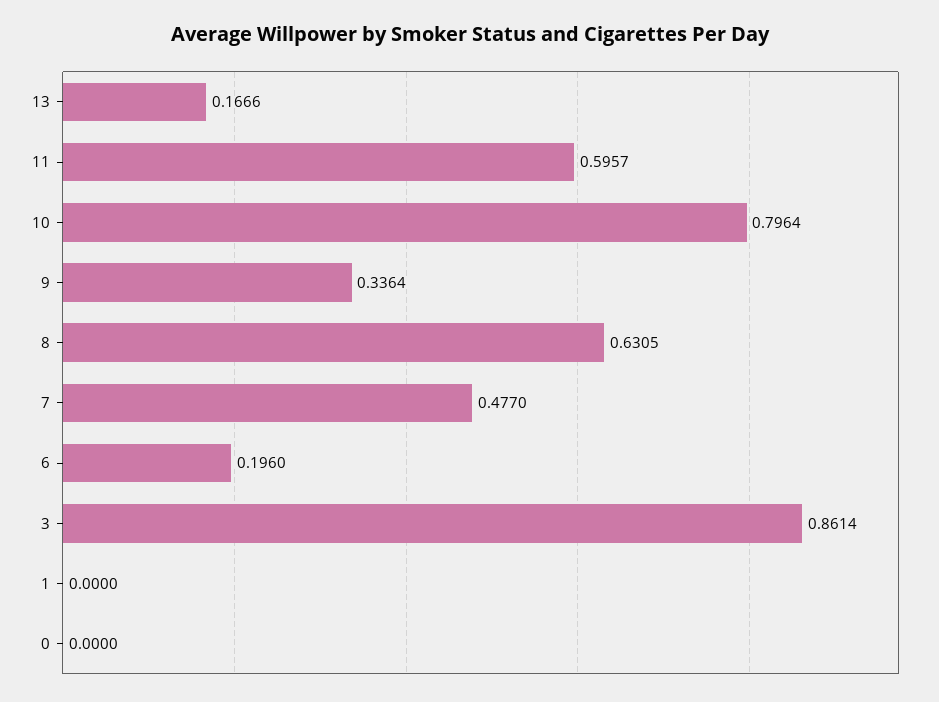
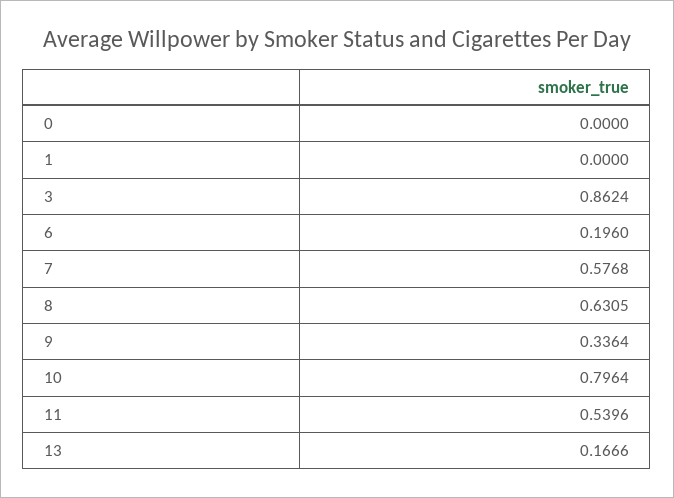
11: 0.5957 -> 0.5396
7: 0.477 -> 0.5768
3: 0.8614 -> 0.8624

